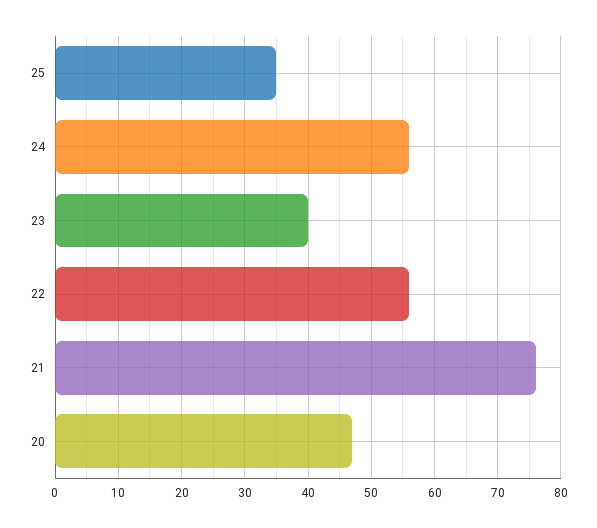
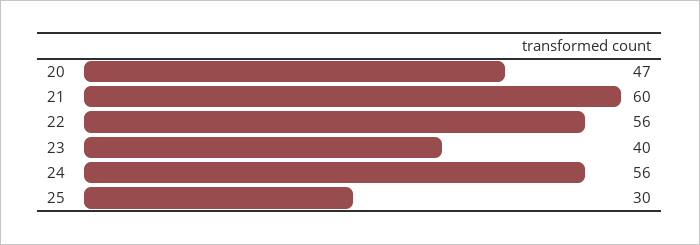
25: 35 -> 30
21: 76 -> 60

